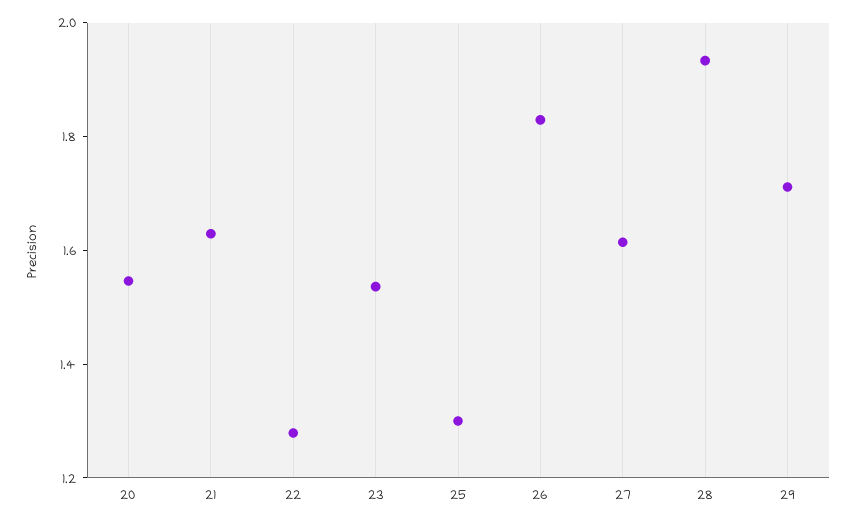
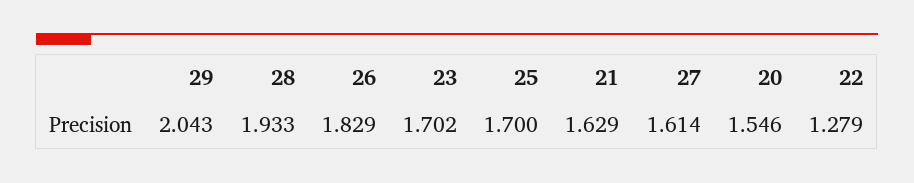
23: 1.55 -> 1.702
25: 1.3 -> 1.7
29: 1.7 -> 2.043

